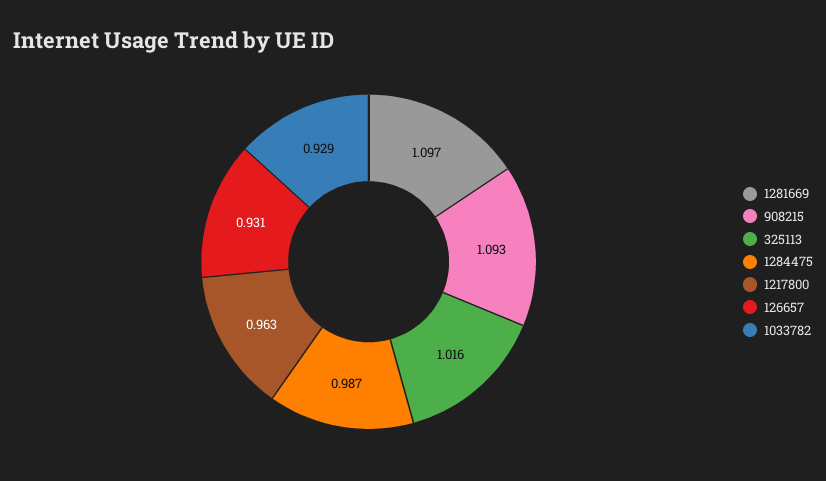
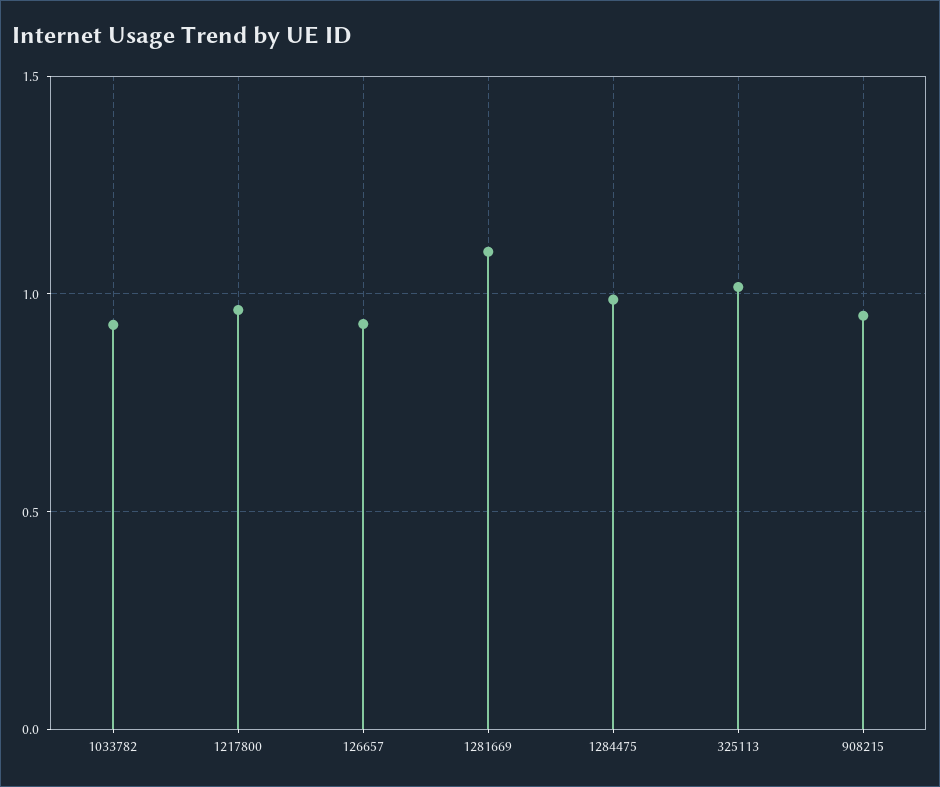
908215: 1.093 -> 0.95

